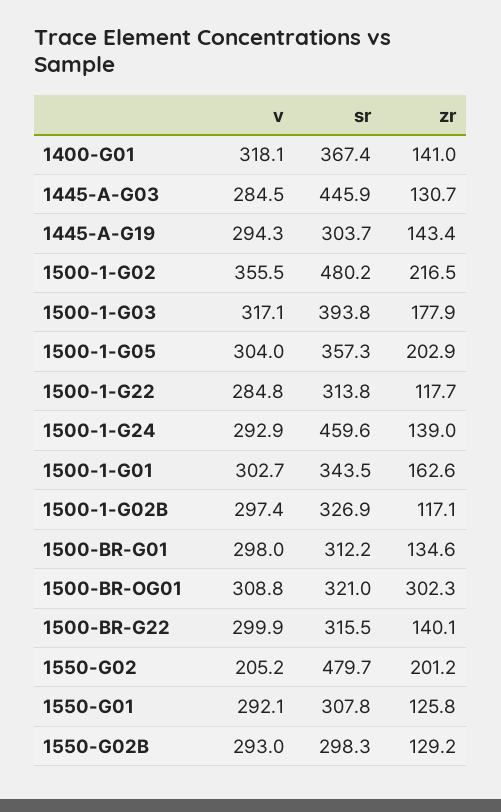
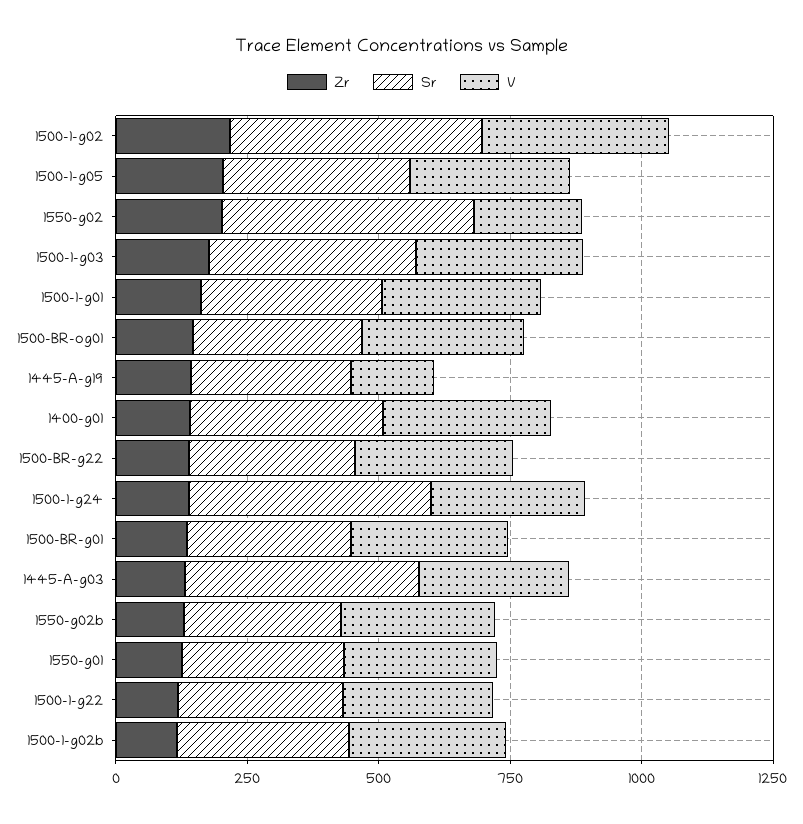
v, 1445-A-G19: 294.3 -> 150
zr, 1500-BR-OG01: 302.3 -> 150

